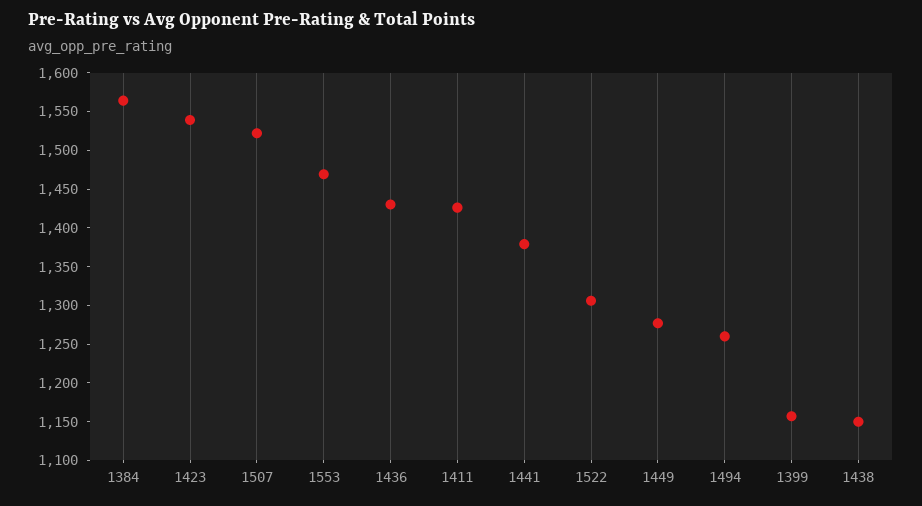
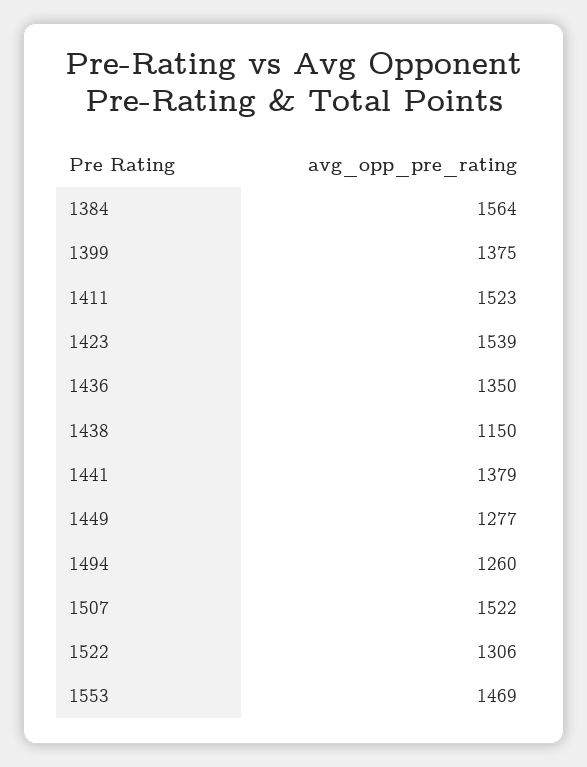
1436: 1425 -> 1350
1411: 1425 -> 1523
1399: 1150 -> 1375

